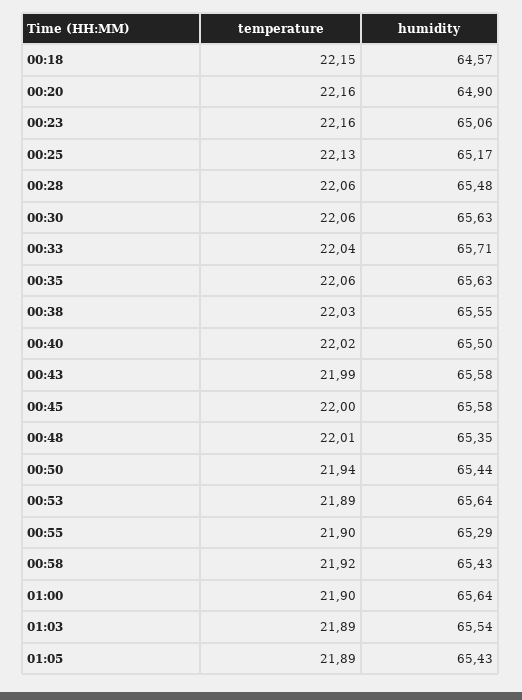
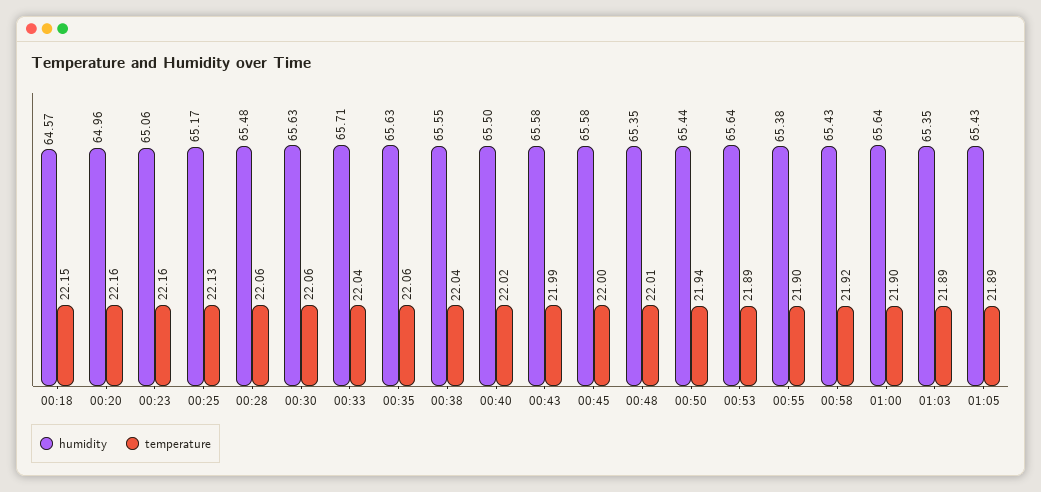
humidity, 00:20: 64.9 -> 64.96
temperature, 00:38: 22.03 -> 22.04
humidity, 00:55: 65.29 -> 65.38
humidity, 01:03: 65.54 -> 65.35

